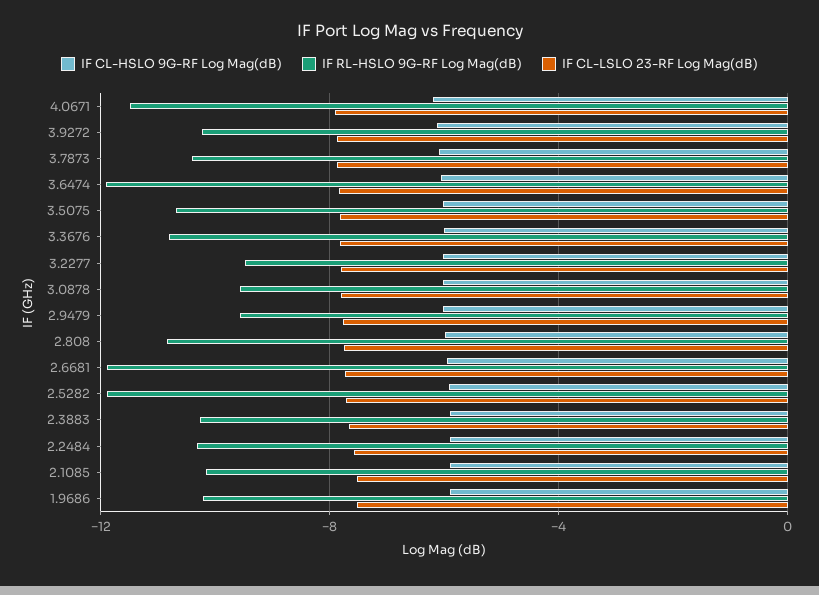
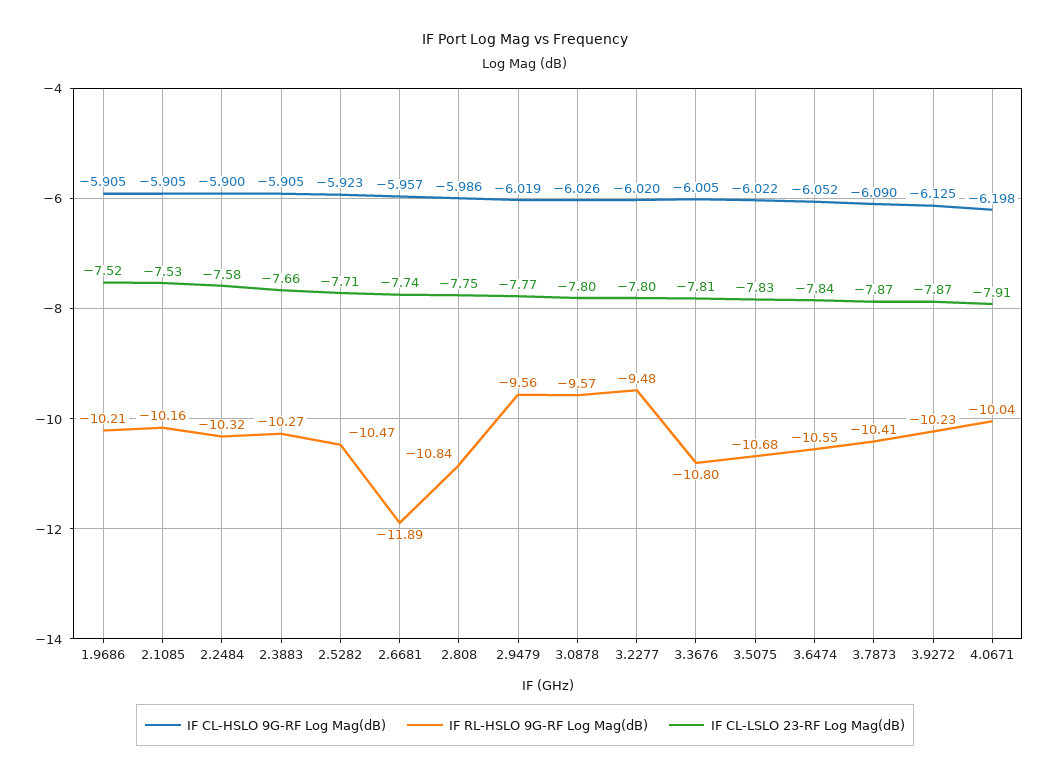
IF RL-HSLO 9G-RF Log Mag(dB), 4.0671: -11.5 -> -10.04
IF RL-HSLO 9G-RF Log Mag(dB), 3.6474: -12 -> -10.55
IF RL-HSLO 9G-RF Log Mag(dB), 2.5282: -12 -> -10.47

